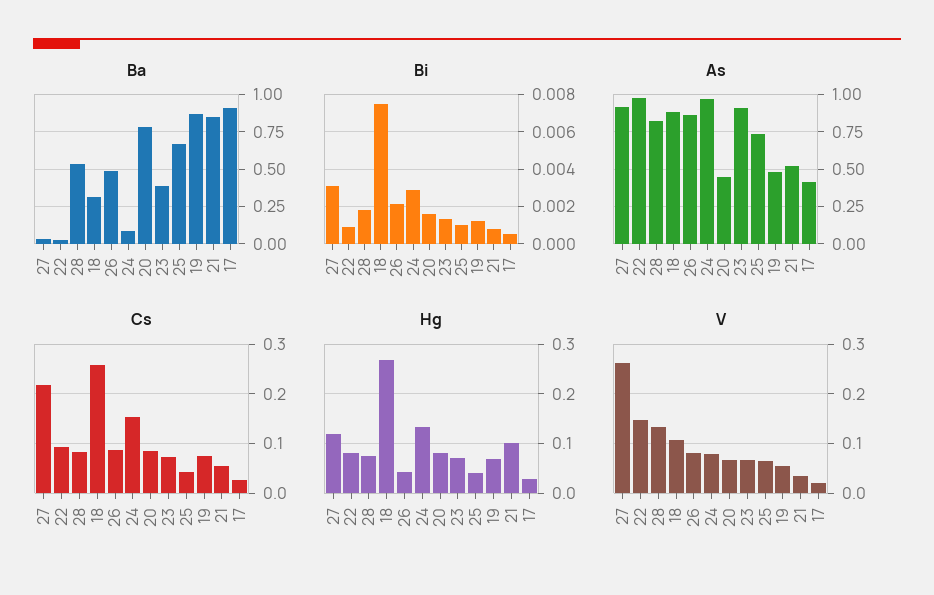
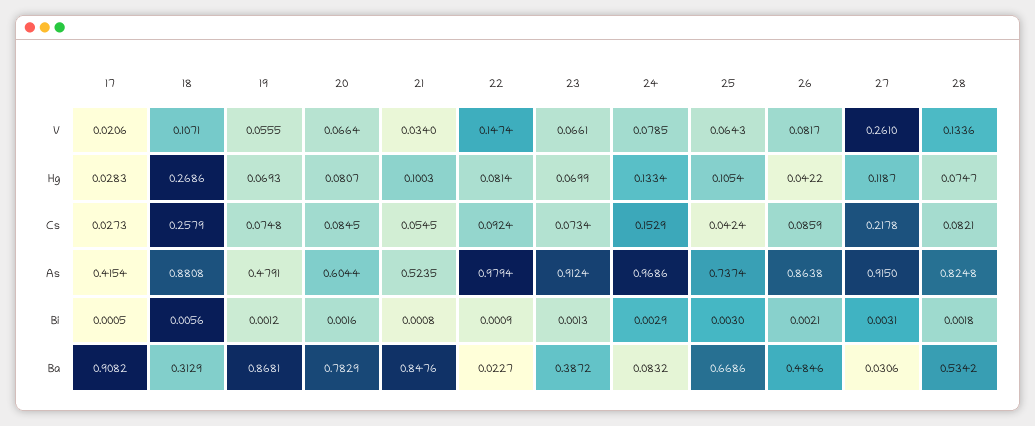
Bi, 18: 0.0075 -> 0.0056
Bi, 25: 0.001 -> 0.003
As, 20: 0.45 -> 0.6044
Hg, 25: 0.04 -> 0.1054

